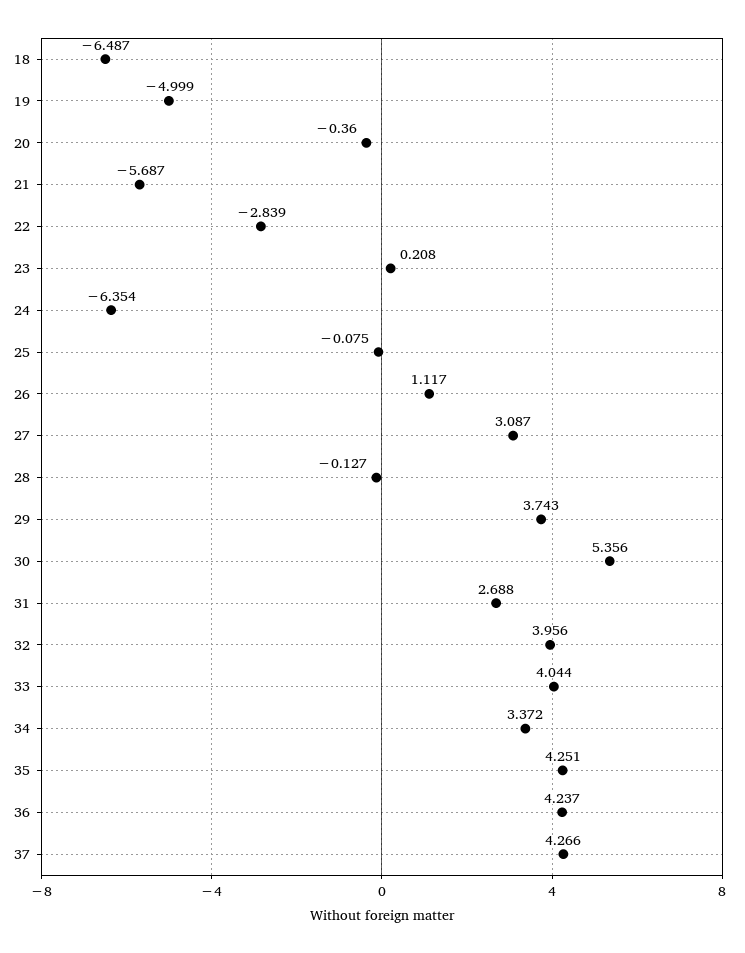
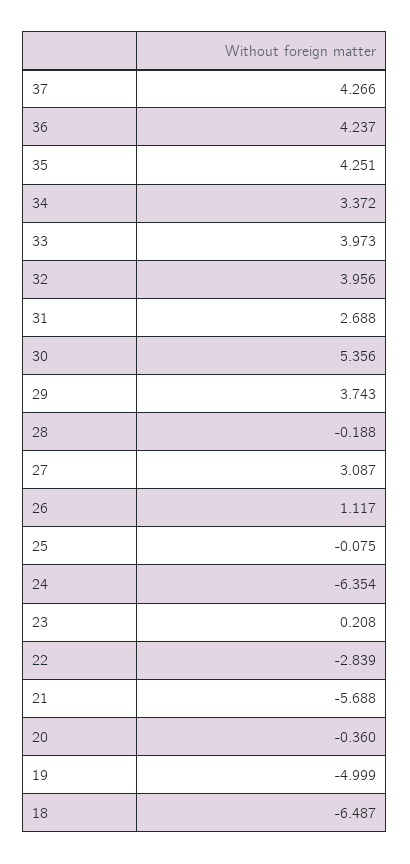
21: -5.687 -> -5.688
28: -0.127 -> -0.188
33: 4.044 -> 3.973

